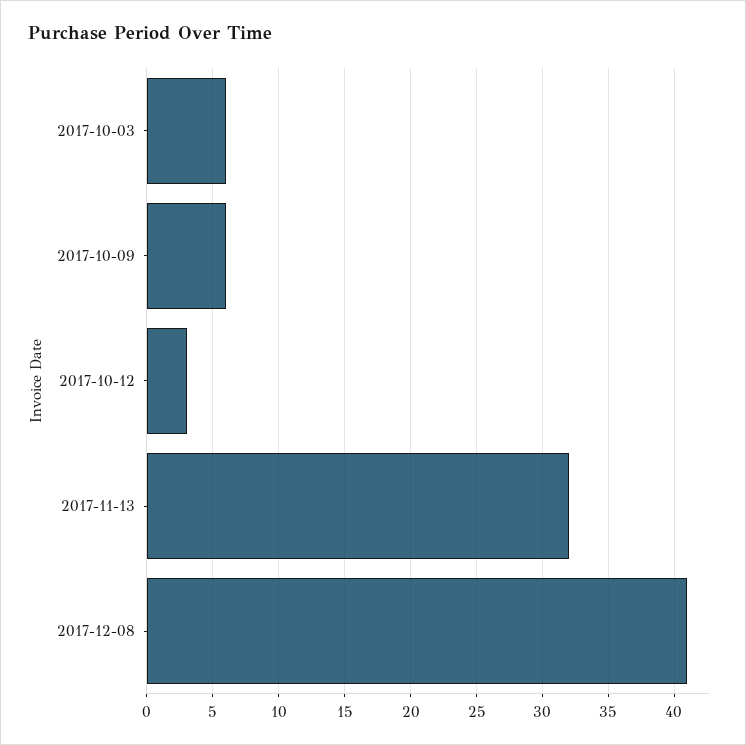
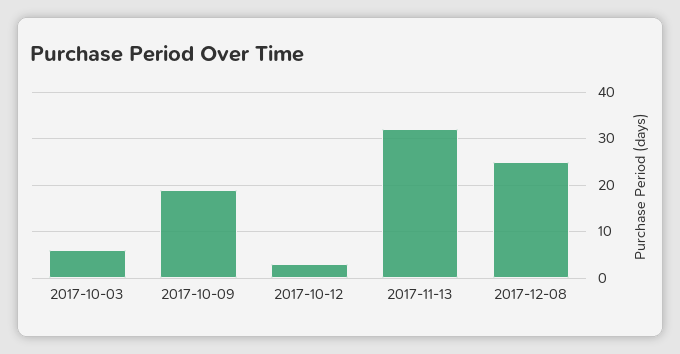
2017-10-09: 6 -> 20
2017-12-08: 41 -> 25

